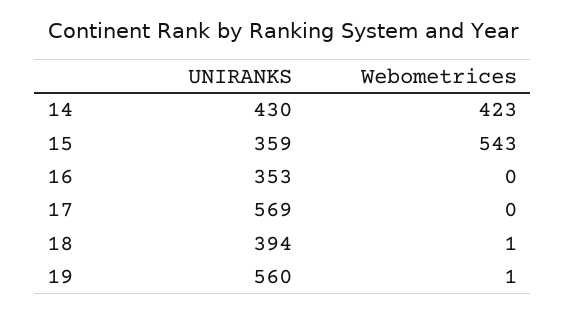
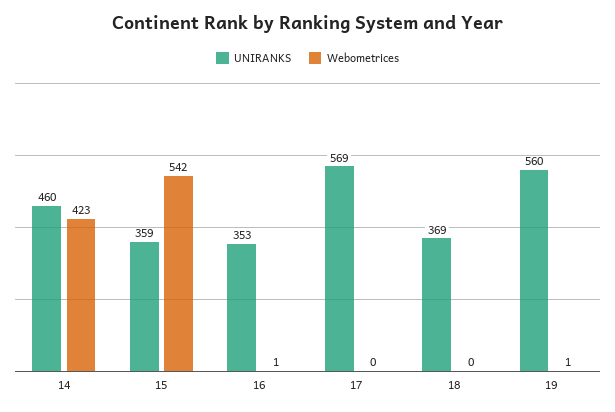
UNIRANKS, 14: 430 -> 460
Webometrices, 15: 543 -> 542
Webometrices, 16: 0 -> 1
UNIRANKS, 18: 394 -> 369
Webometrices, 18: 1 -> 0

